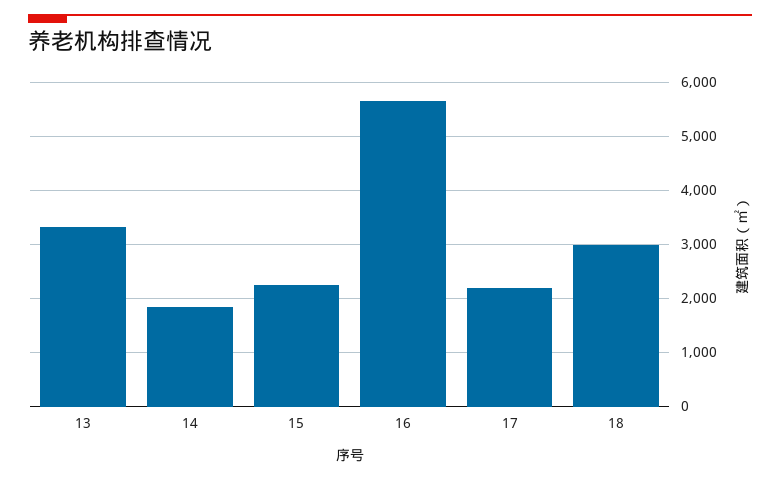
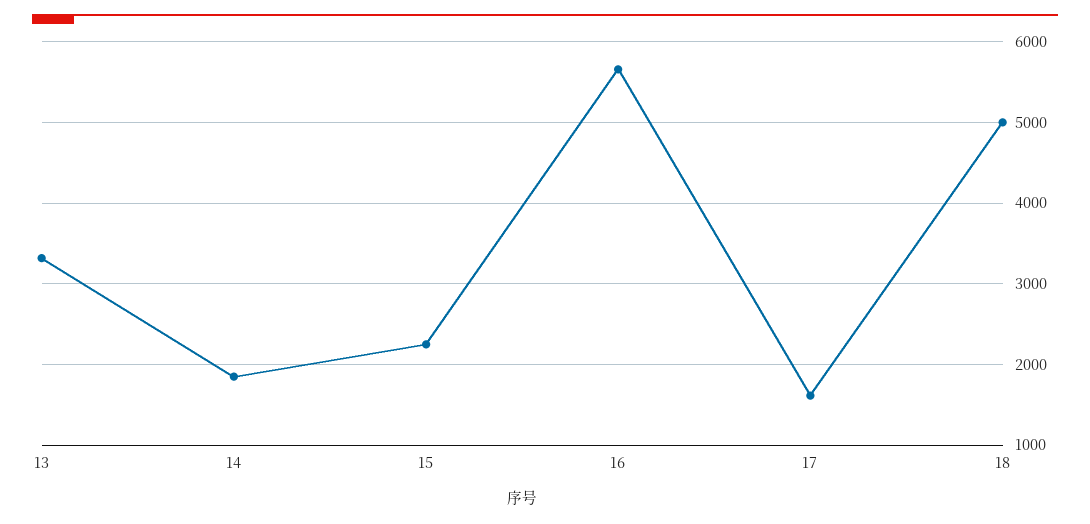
17: 2200 -> 1600
18: 3000 -> 5000

